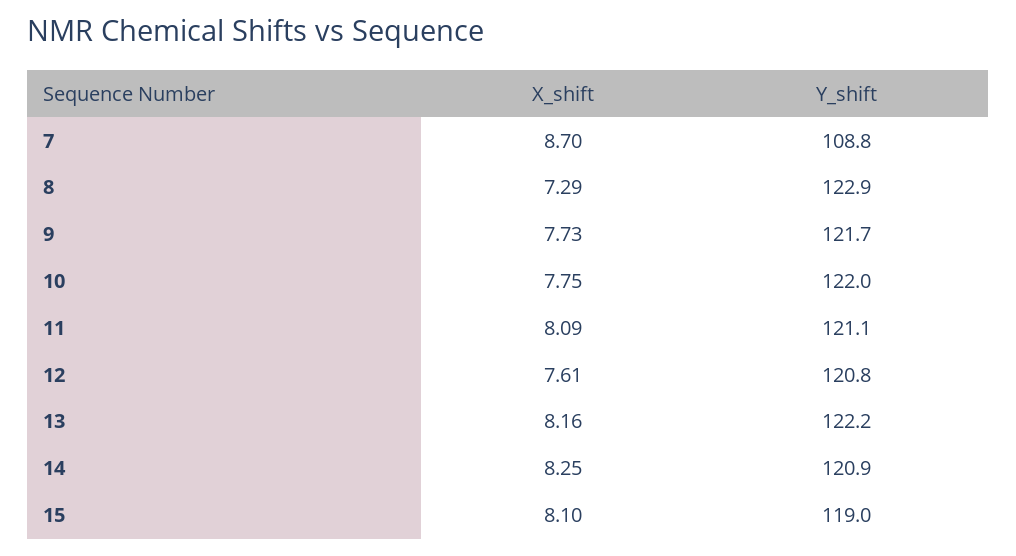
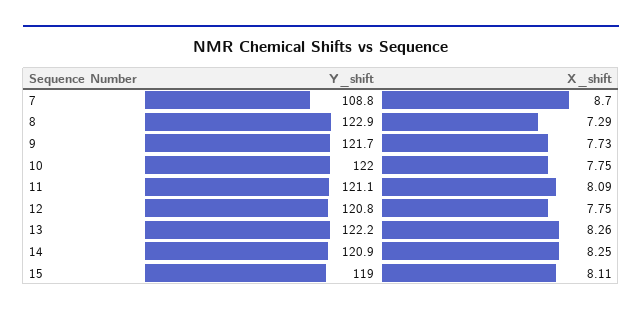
X_shift, 12: 7.61 -> 7.75
X_shift, 13: 8.16 -> 8.26
X_shift, 15: 8.1 -> 8.11

